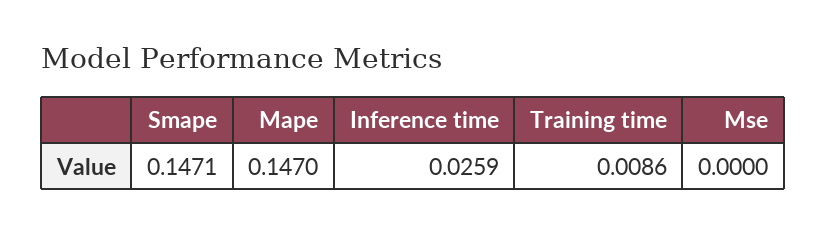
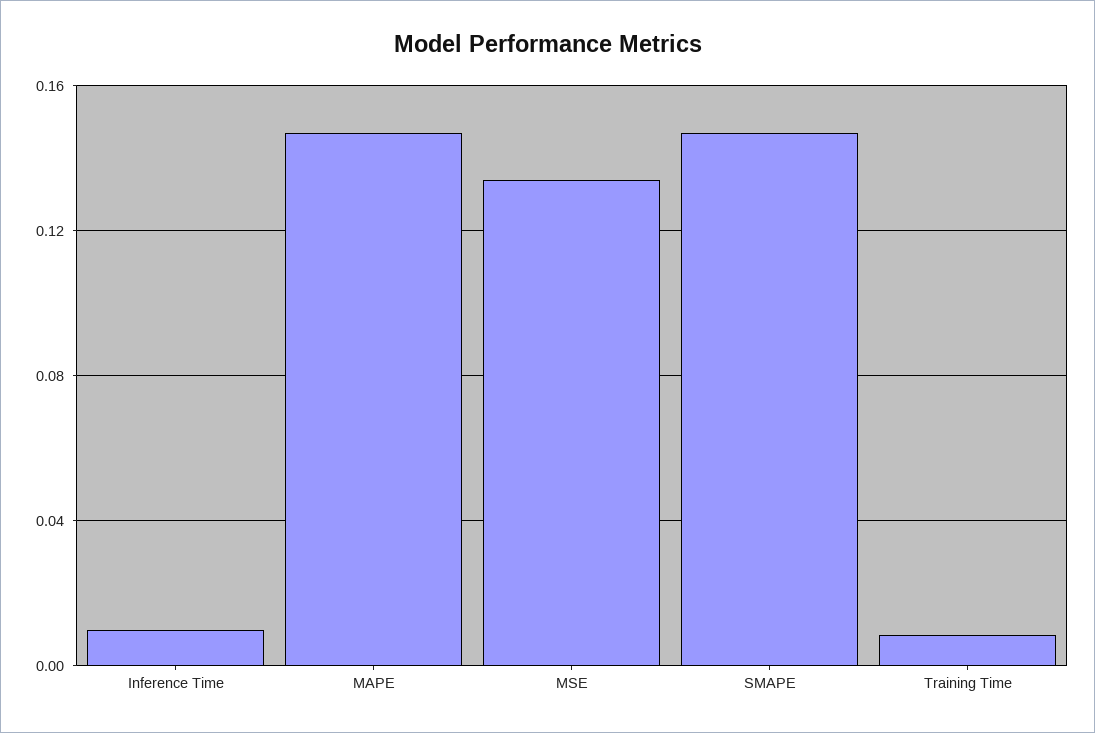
Inference time: 0.0259 -> 0.01
Mse: 0 -> 0.135

